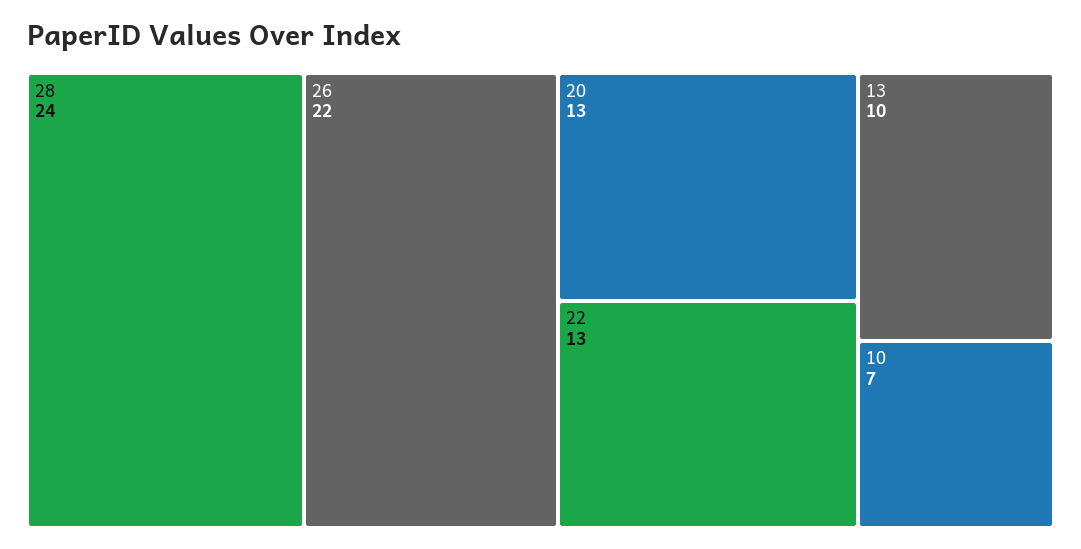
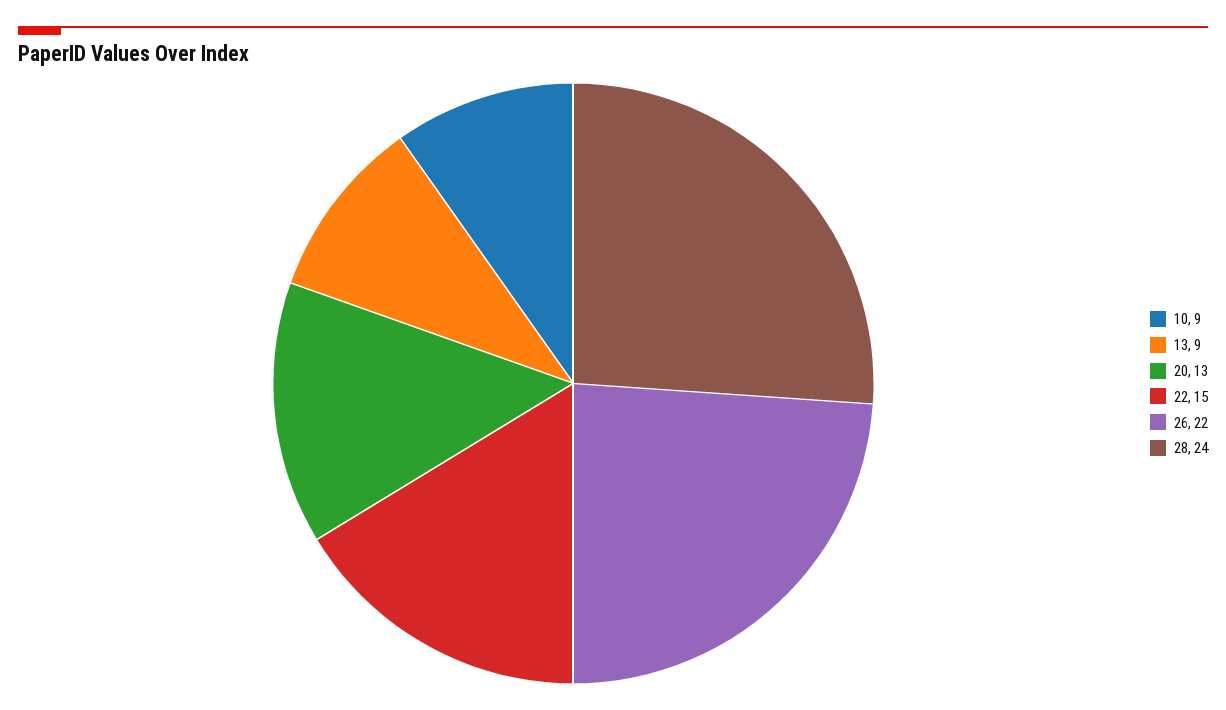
22: 13 -> 15
13: 10 -> 9
10: 7 -> 9

